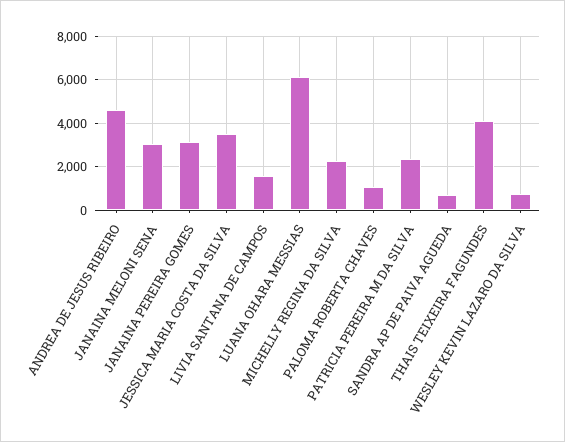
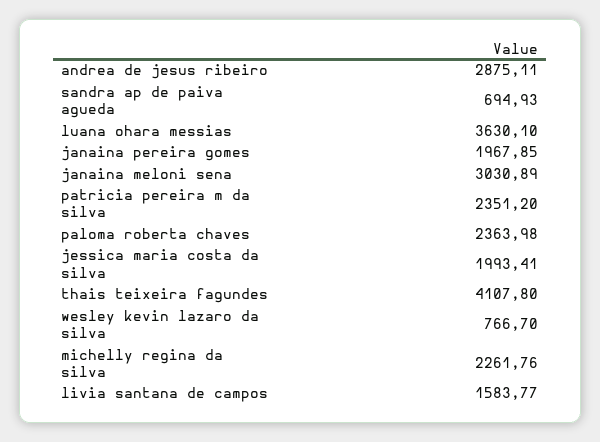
ANDREA DE JESUS RIBEIRO: 4500 -> 2875.11
JANAINA PEREIRA GOMES: 3000 -> 1967.85
JESSICA MARIA COSTA DA SILVA: 3500 -> 1993.41
LUANA OHARA MESSIAS: 6000 -> 3630.1
PALOMA ROBERTA CHAVES: 1000 -> 2363.98

